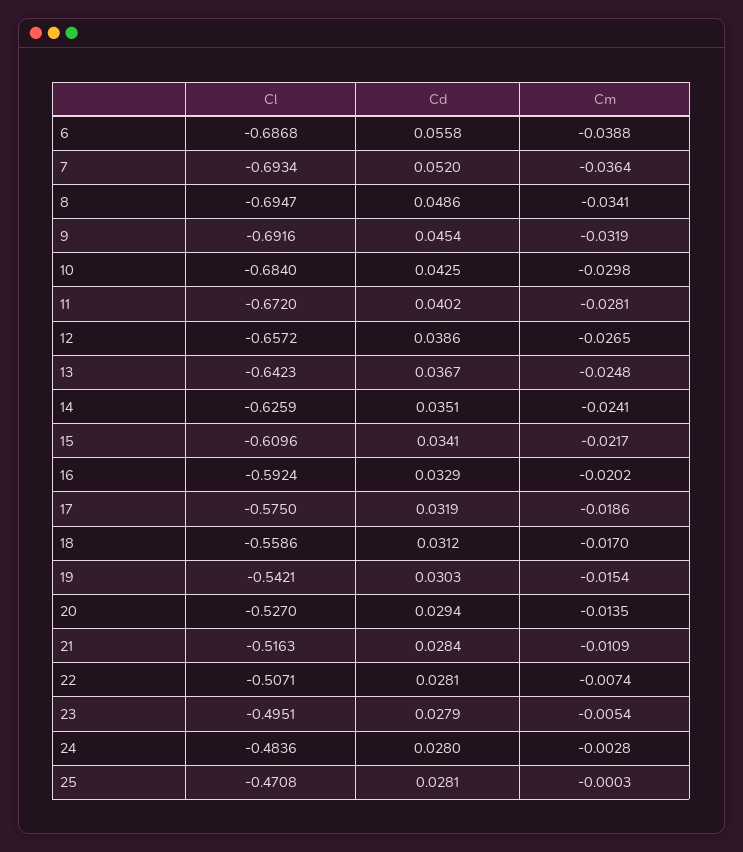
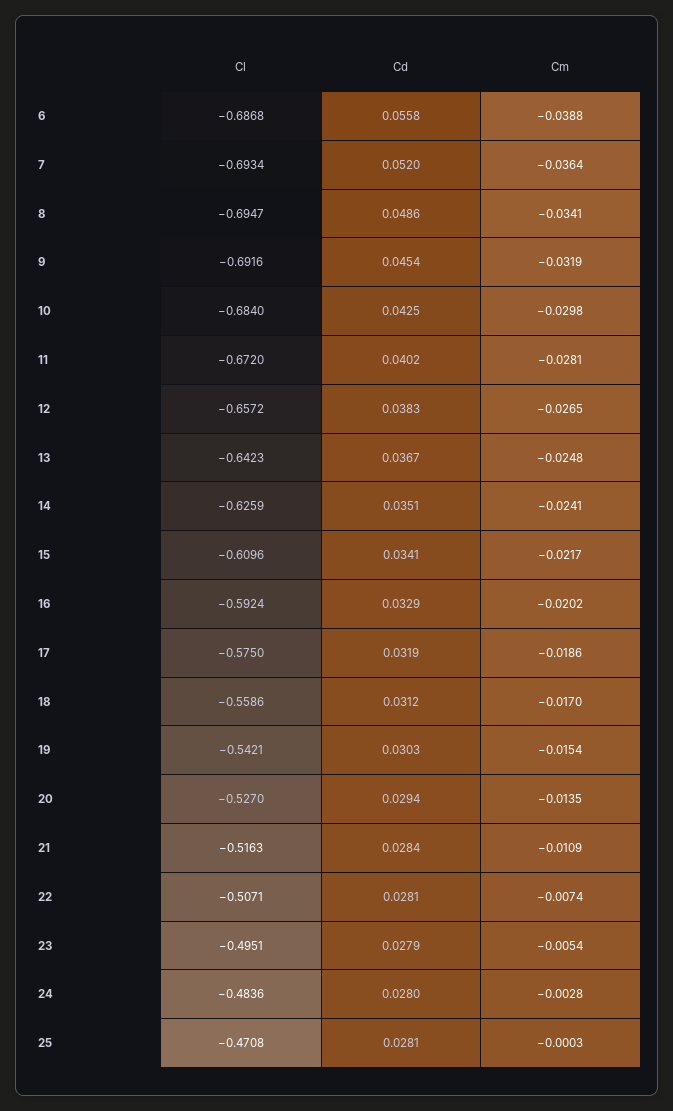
Cd, 12: 0.0386 -> 0.0383

